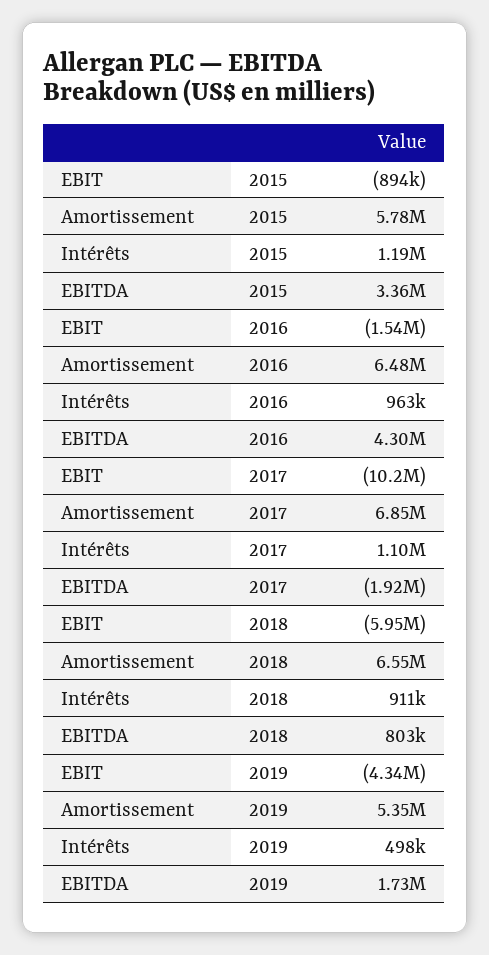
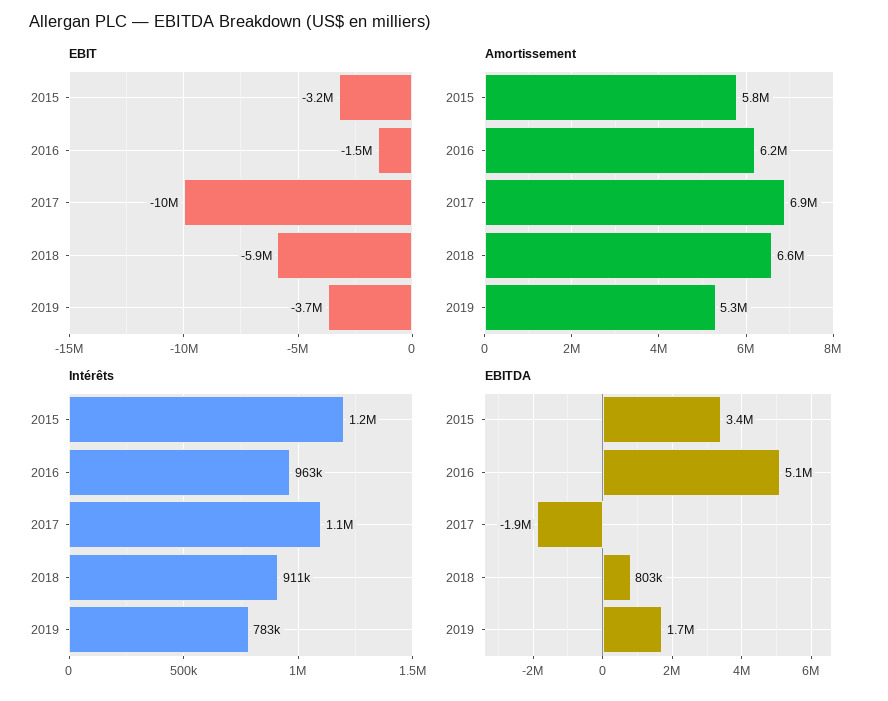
EBIT, 2015: -894000 -> -3200000
Amortissement, 2016: 6480000 -> 6200000
EBITDA, 2016: 4300000 -> 5100000
EBIT, 2019: -4340000 -> -3700000
Intérêts, 2019: 498000 -> 783000

